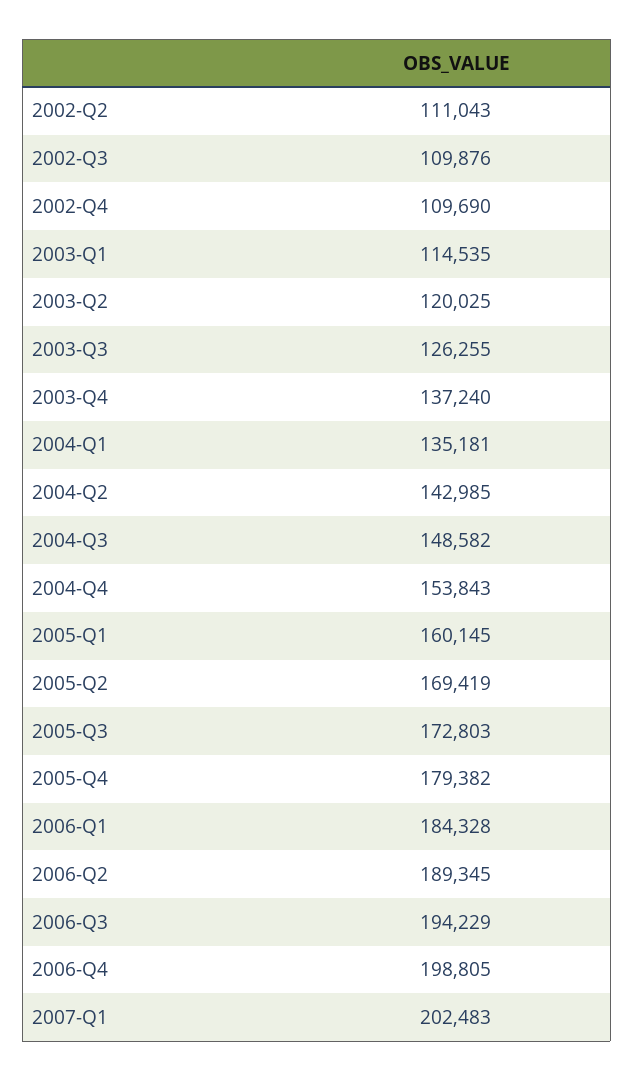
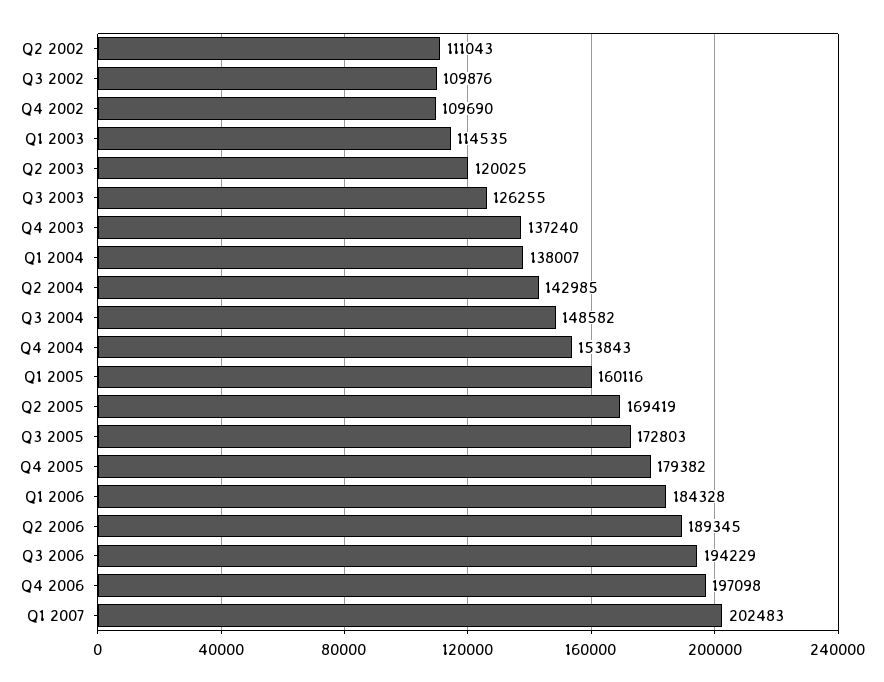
2004-Q1: 135181 -> 138007
2005-Q1: 160145 -> 160116
2006-Q4: 198805 -> 197098

